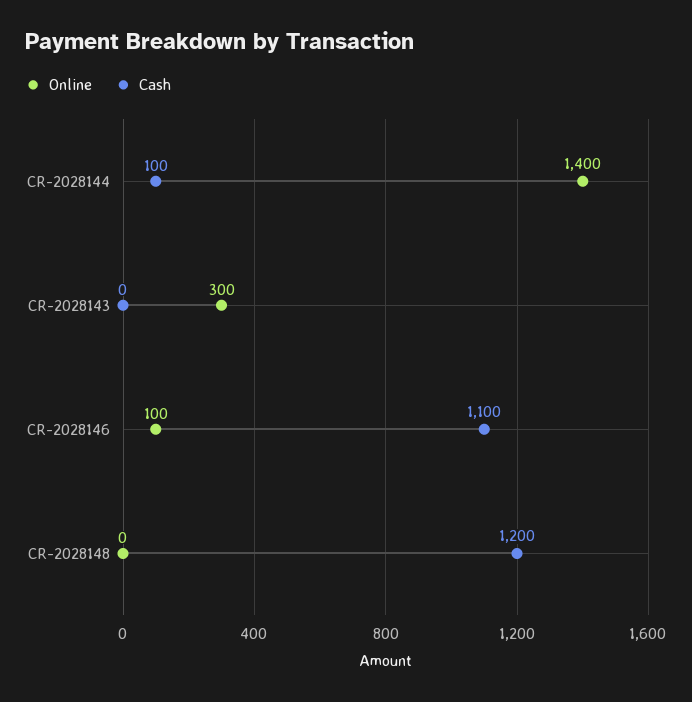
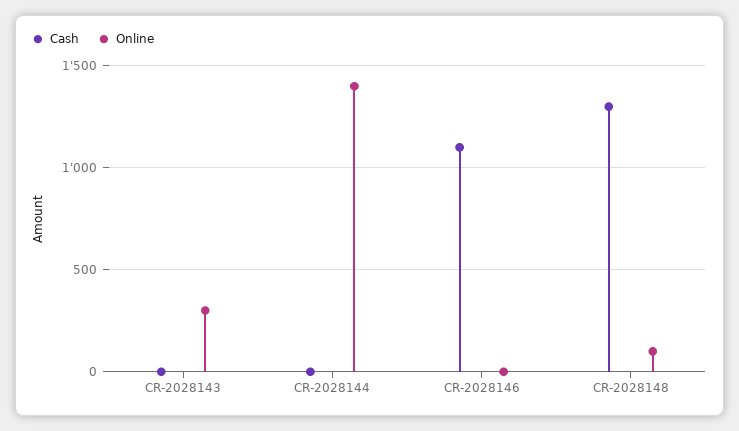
Cash, CR-2028144: 100 -> 0
Online, CR-2028146: 100 -> 0
Online, CR-2028148: 0 -> 100
Cash, CR-2028148: 1200 -> 1300

